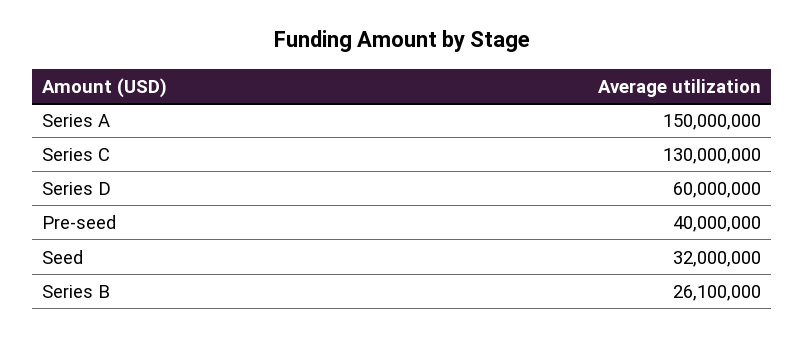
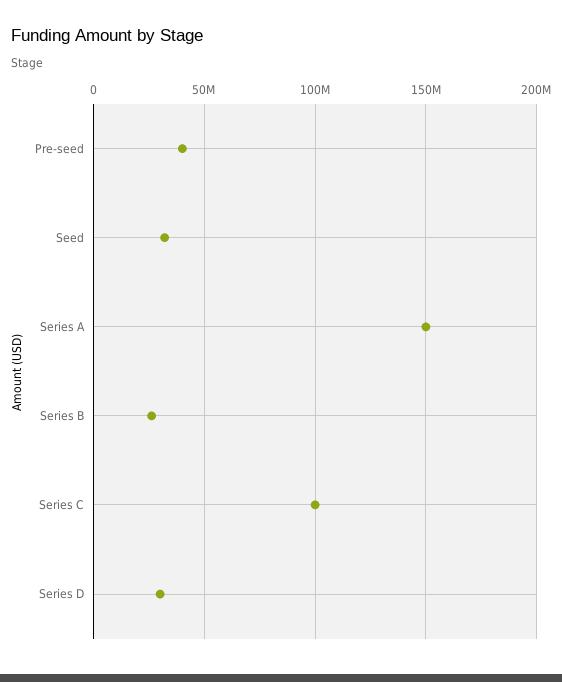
Series C: 130000000 -> 100000000
Series D: 60000000 -> 30000000

